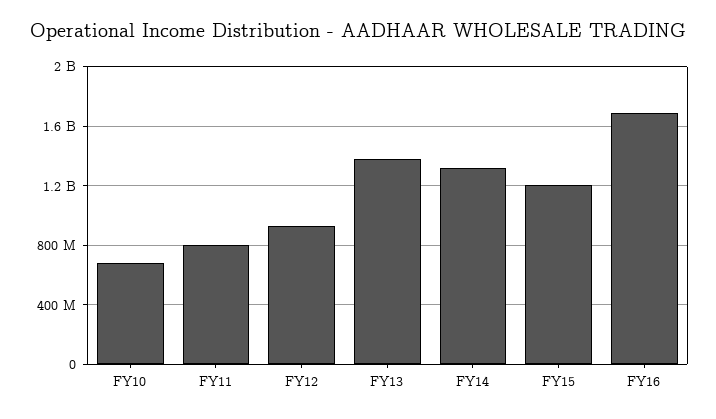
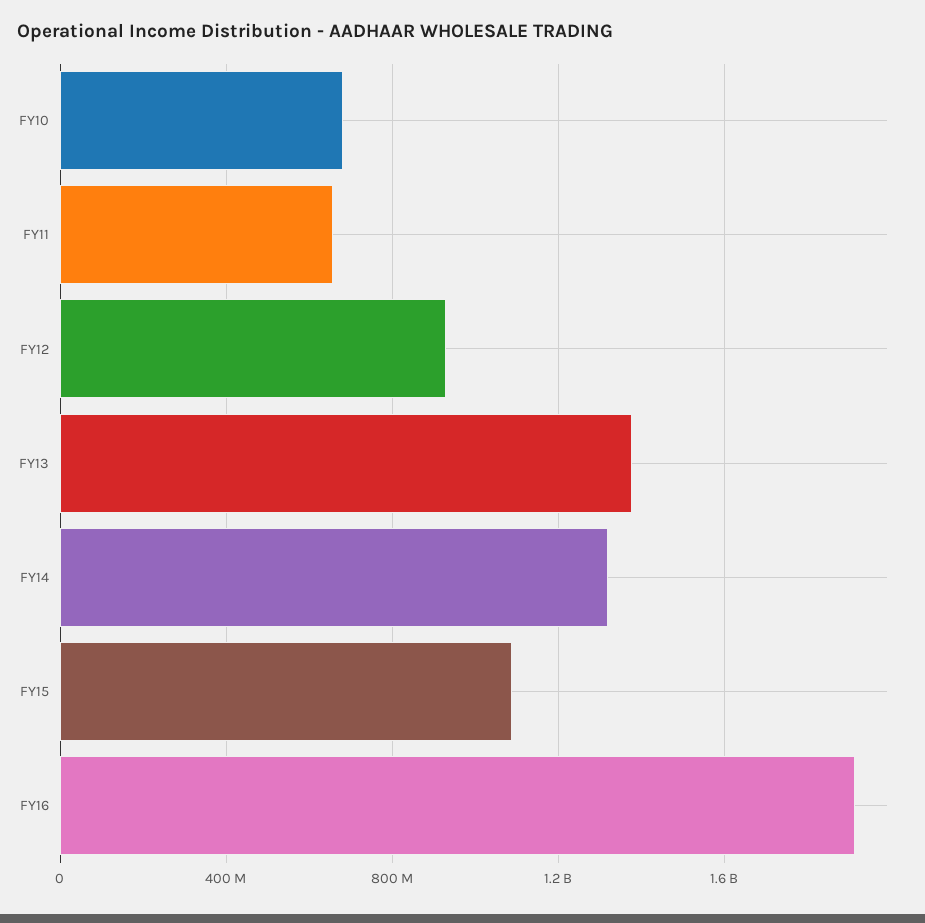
FY11: 800000000 -> 650000000
FY15: 1200000000 -> 1100000000
FY16: 1700000000 -> 1900000000

